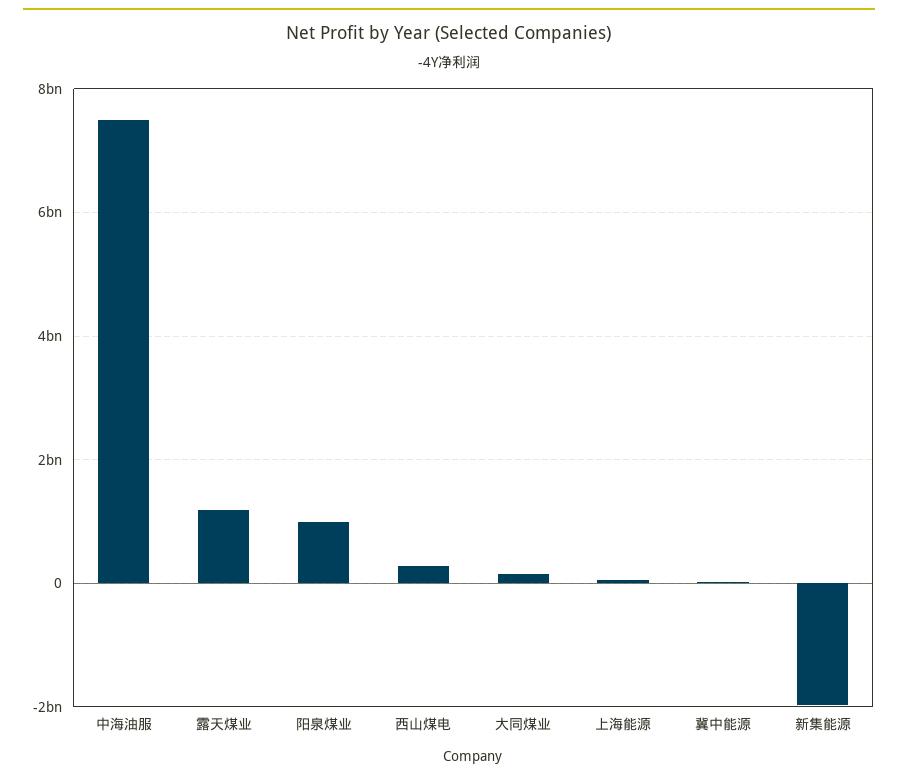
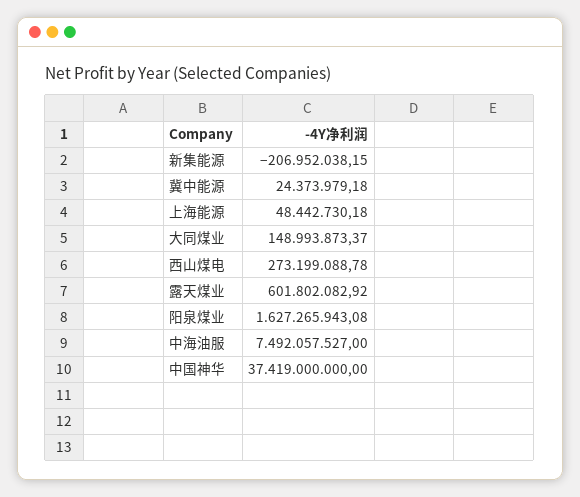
露天煤业: 1200000000 -> 601802082.92
阳泉煤业: 1000000000 -> 1627265943.08
新集能源: -2000000000 -> -206952038.15
中国神华: none -> 37419000000

